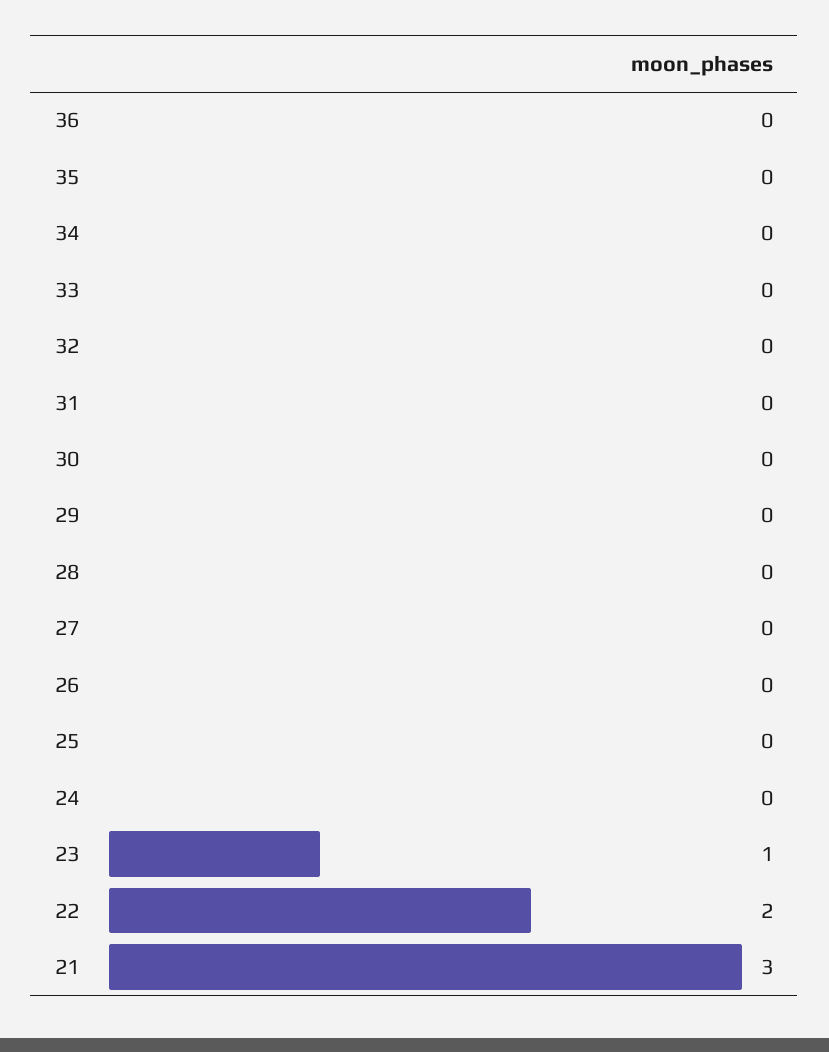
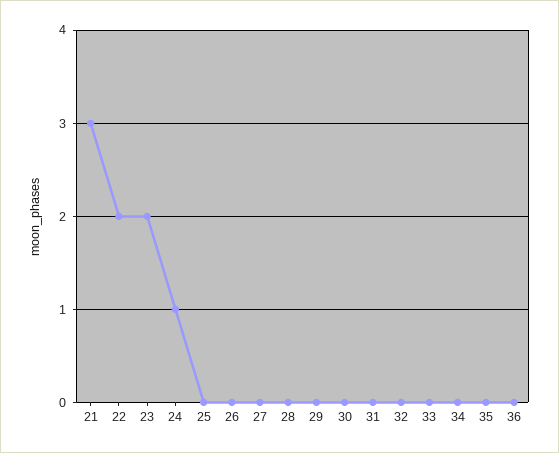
24: 0 -> 1
23: 1 -> 2

